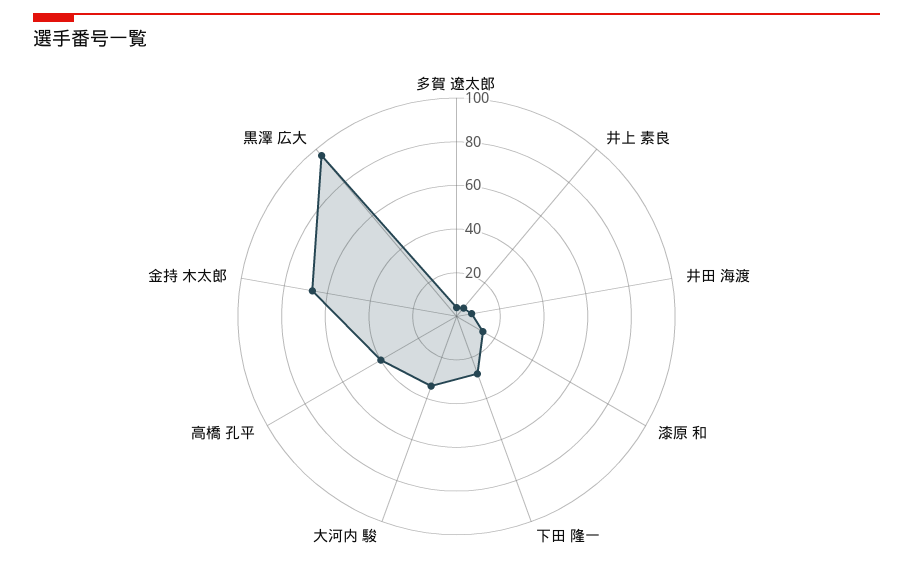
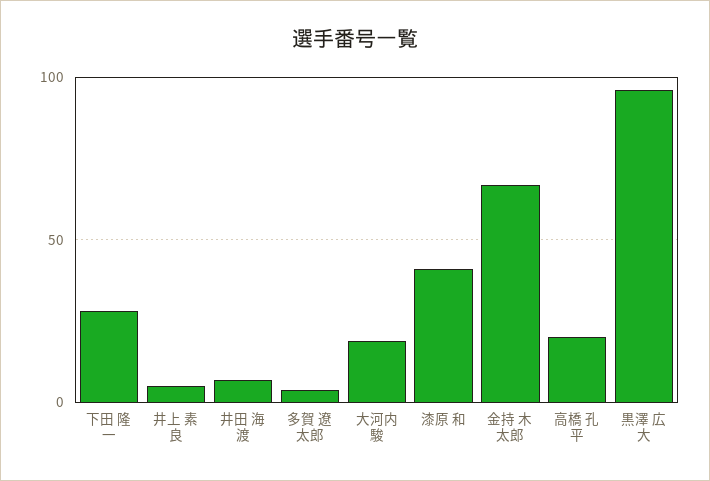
漆原 和: 15 -> 40
大河内 駿: 35 -> 20
高橋 孔平: 40 -> 20

